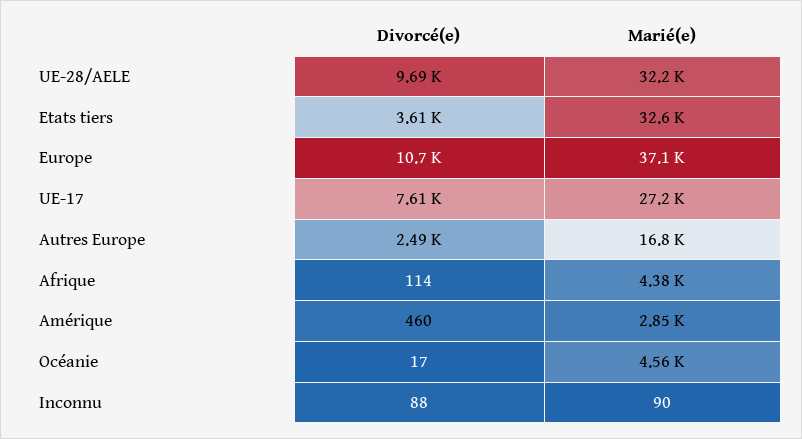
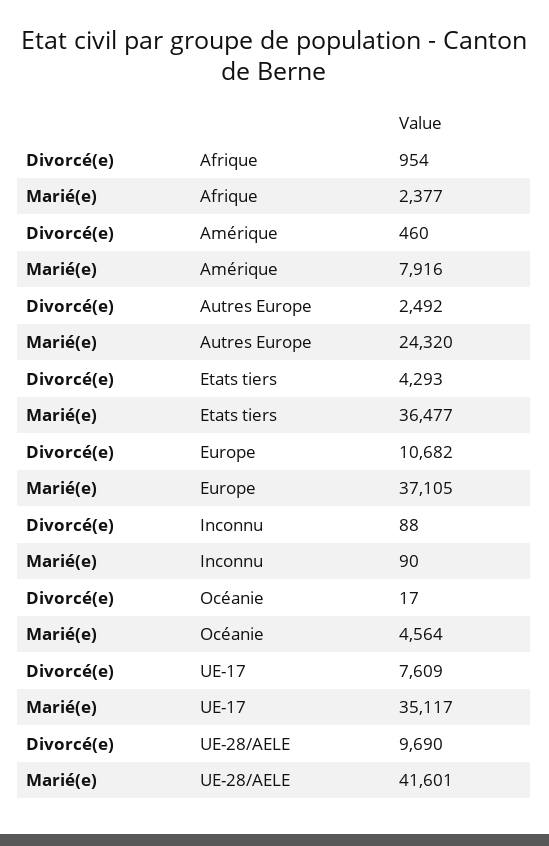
Marié(e), UE-28/AELE: 32200 -> 41601
Divorcé(e), Etats tiers: 3610 -> 4293
Marié(e), Etats tiers: 32600 -> 36477
Marié(e), UE-17: 27200 -> 35117
Marié(e), Autres Europe: 16800 -> 24320
Divorcé(e), Afrique: 114 -> 954
Marié(e), Afrique: 4380 -> 2377
Marié(e), Amérique: 2850 -> 7916

